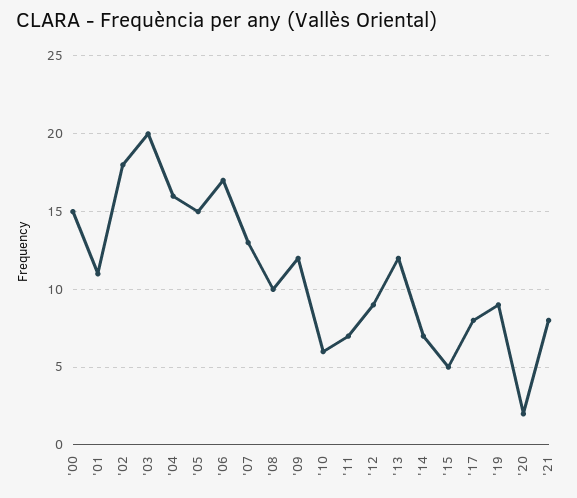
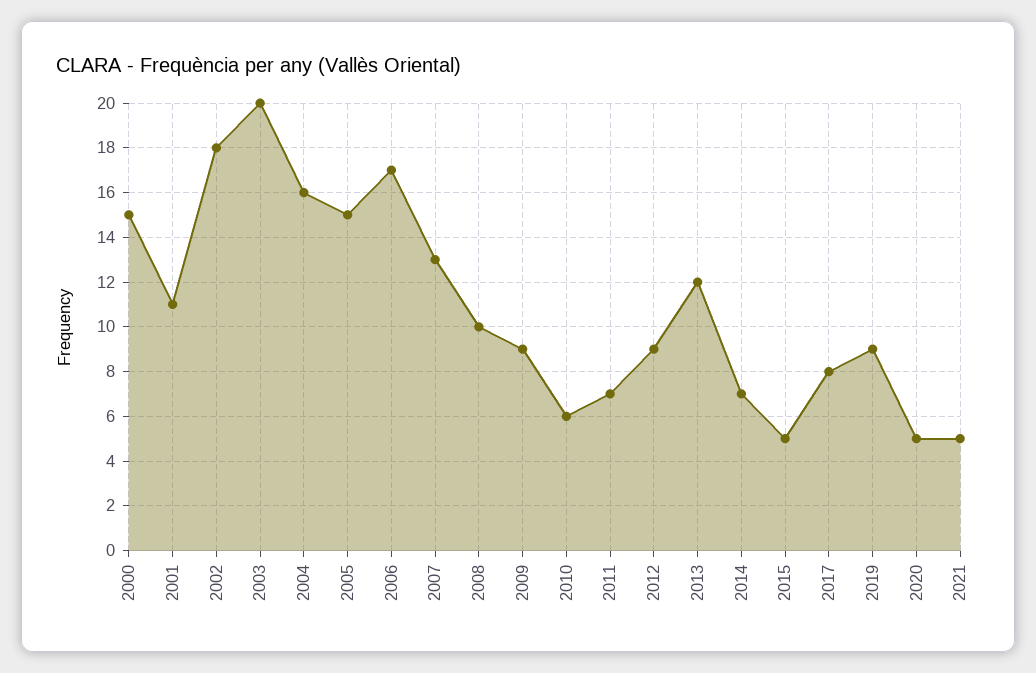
'09: 12 -> 9
'20: 2 -> 5
'21: 8 -> 5

